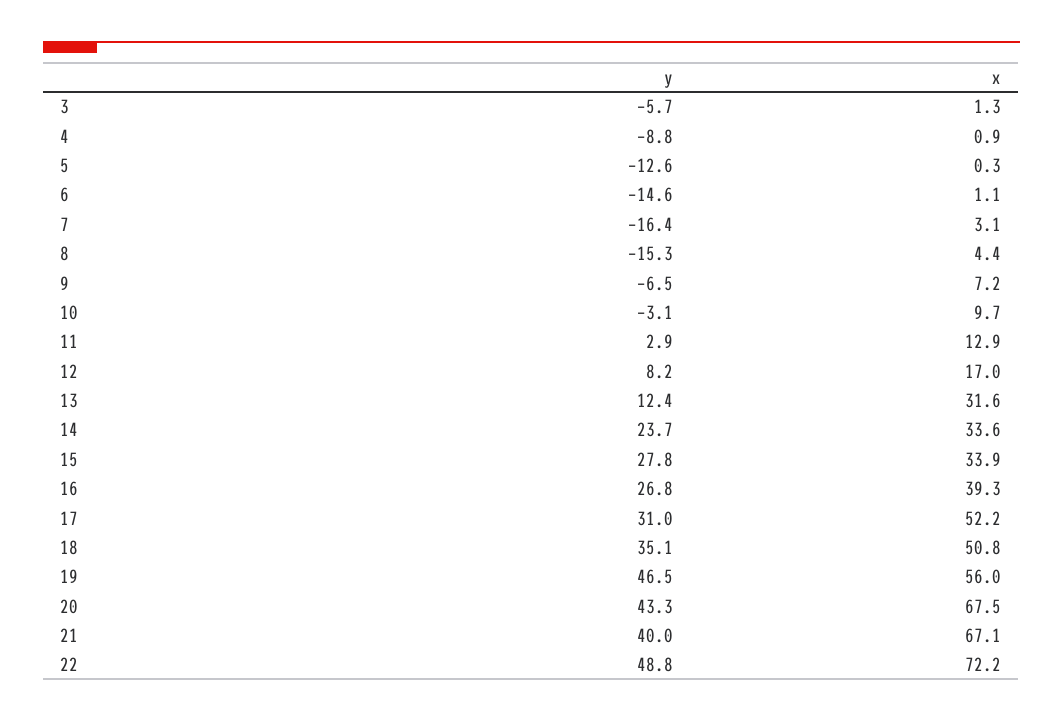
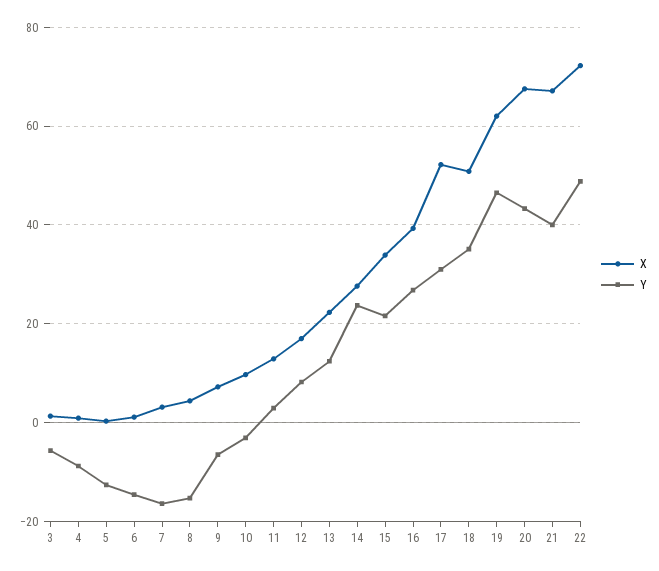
x, 13: 31.6 -> 22
x, 14: 33.6 -> 28
y, 15: 27.8 -> 22
x, 19: 56 -> 62

